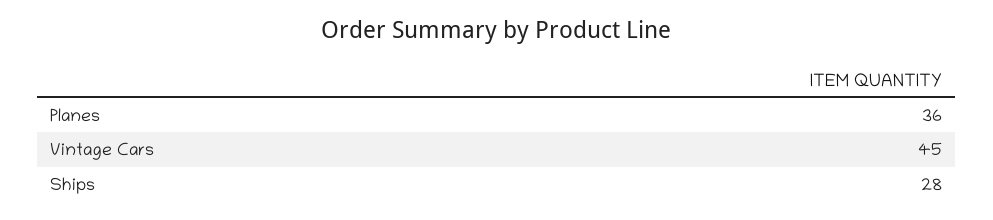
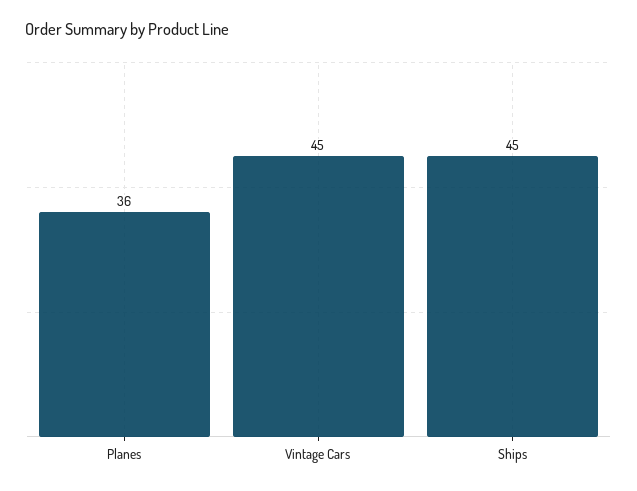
Ships: 28 -> 45

